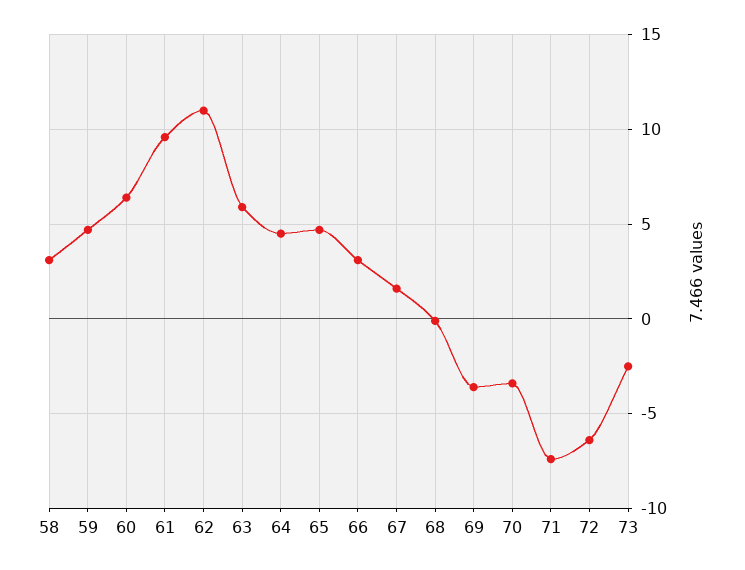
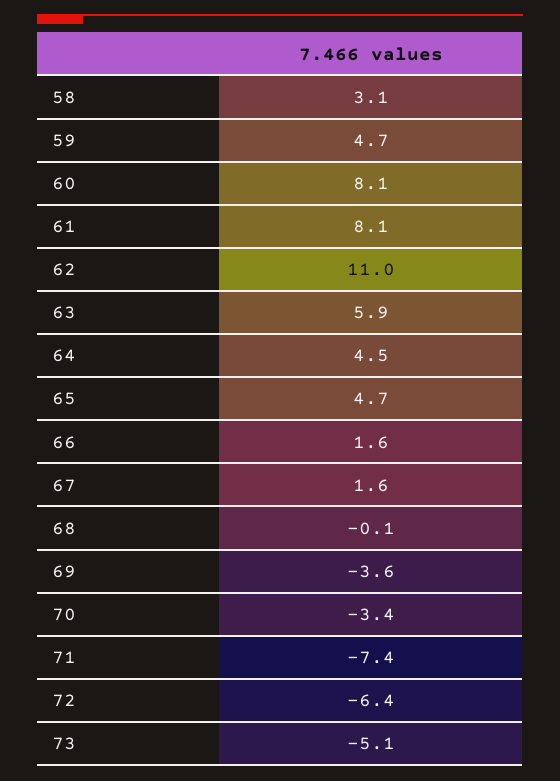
60: 6.5 -> 8.1
61: 9.5 -> 8.1
66: 3 -> 1.6
73: -2.5 -> -5.1

